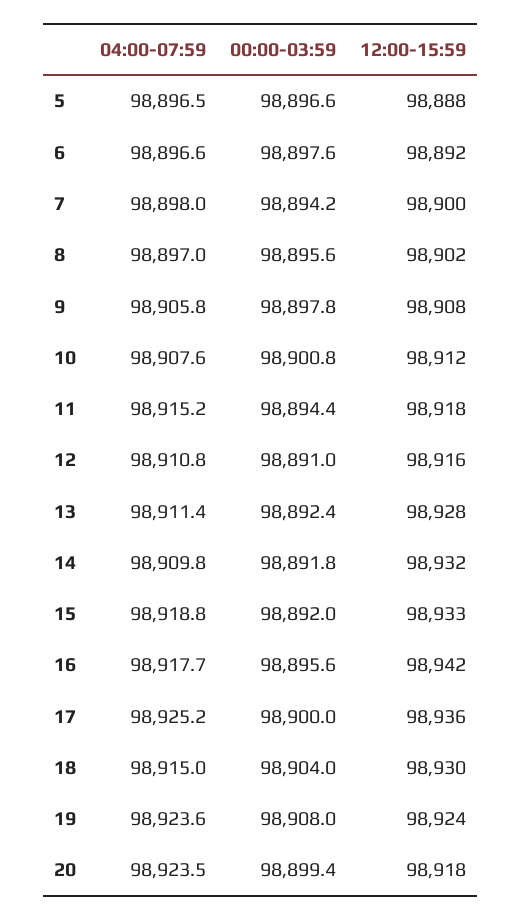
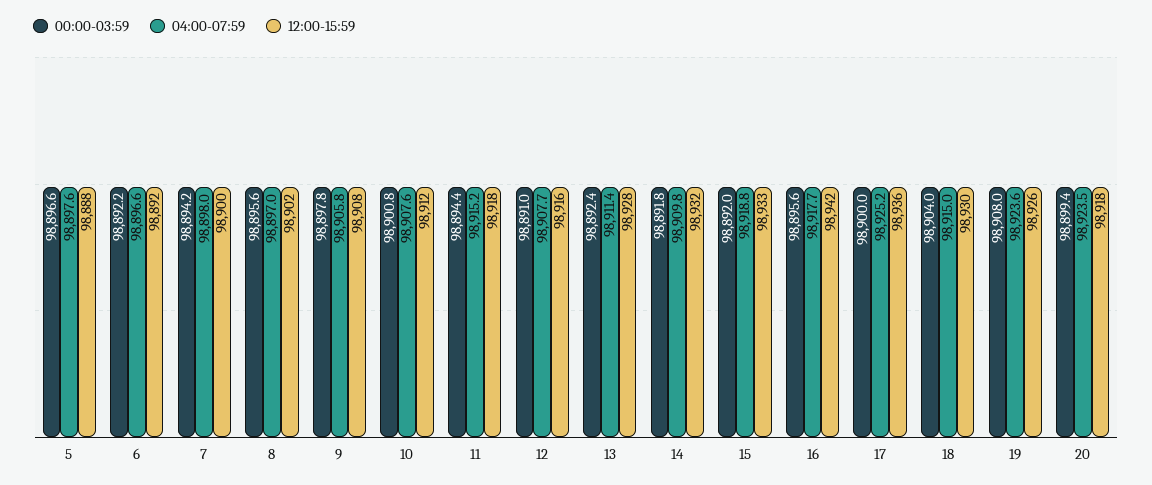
04:00-07:59, 5: 98896.5 -> 98897.6
00:00-03:59, 6: 98897.6 -> 98892.2
04:00-07:59, 12: 98910.8 -> 98907.7
12:00-15:59, 19: 98924 -> 98926

